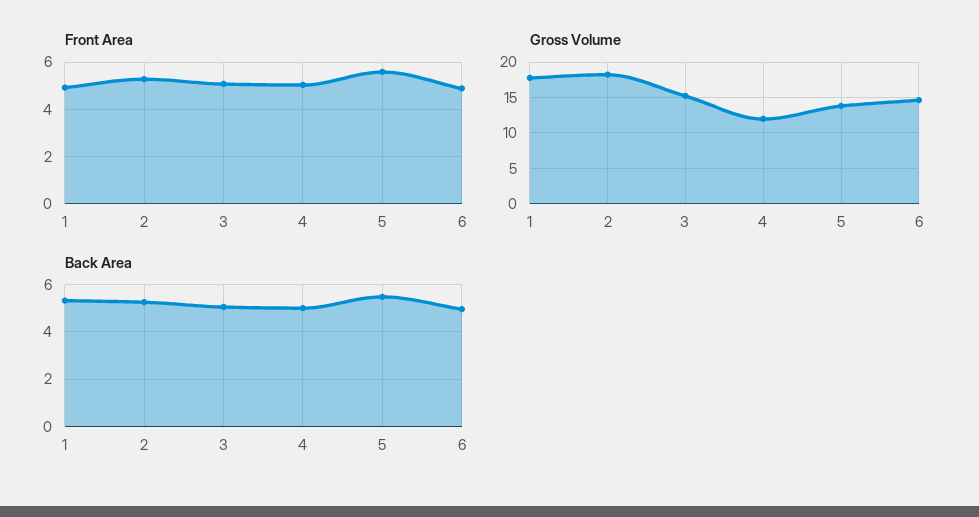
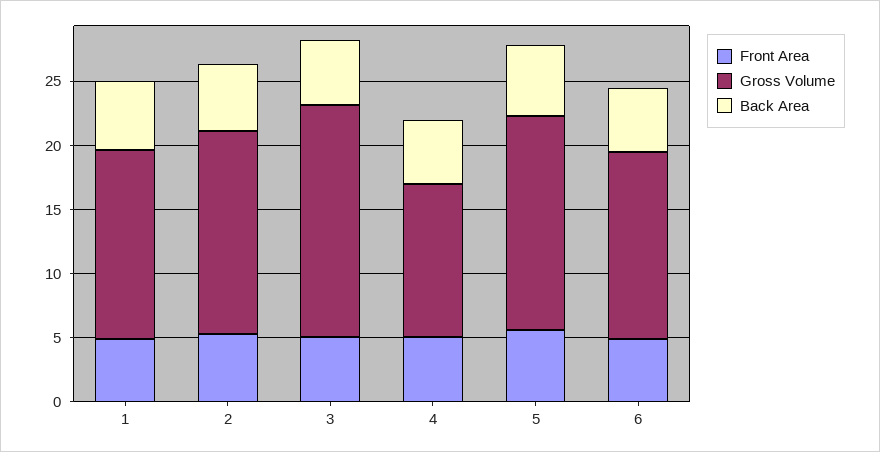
Gross Volume, 1: 18 -> 15
Gross Volume, 2: 18 -> 16
Gross Volume, 3: 15 -> 18
Gross Volume, 5: 14 -> 17

